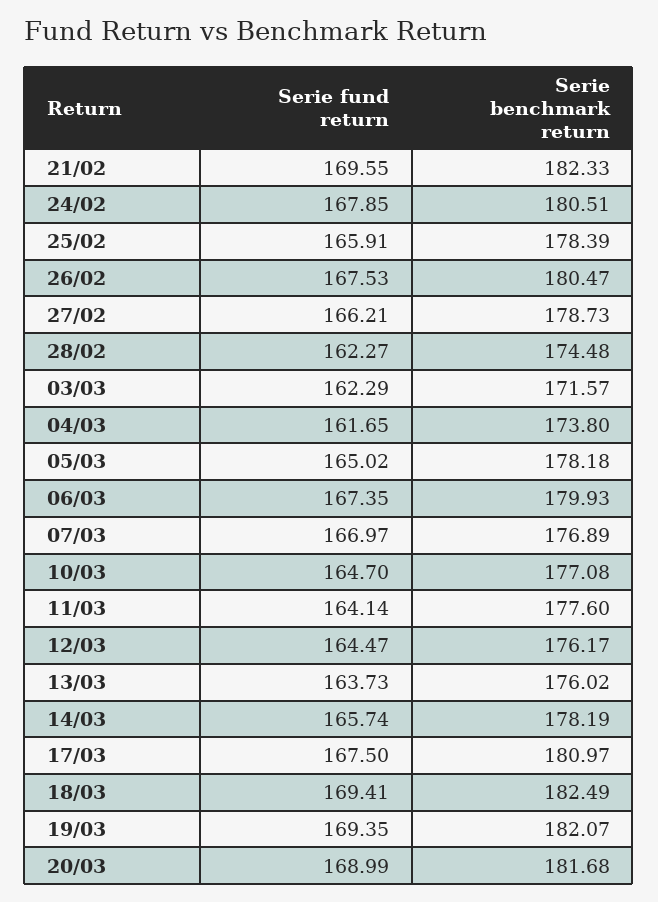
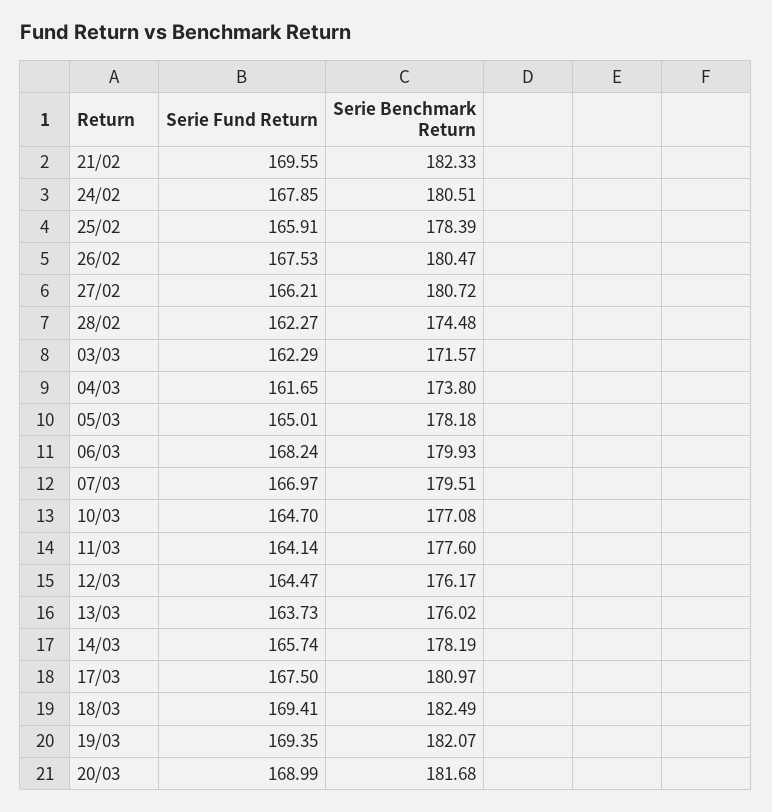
Serie benchmark return, 27/02: 178.73 -> 180.72
Serie fund return, 05/03: 165.02 -> 165.01
Serie fund return, 06/03: 167.35 -> 168.24
Serie benchmark return, 07/03: 176.89 -> 179.51

